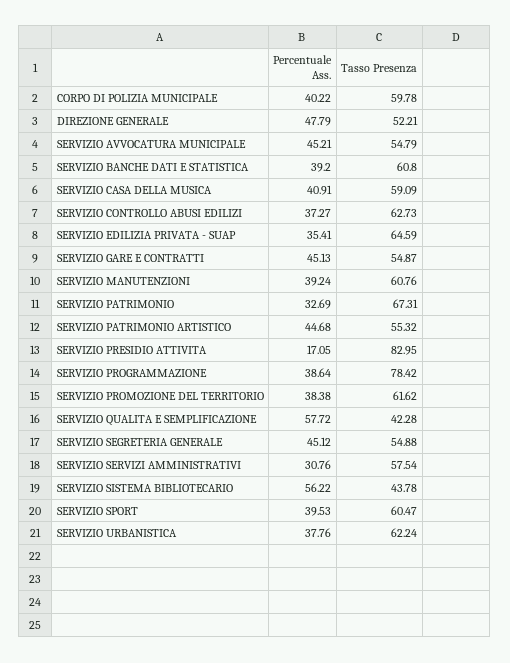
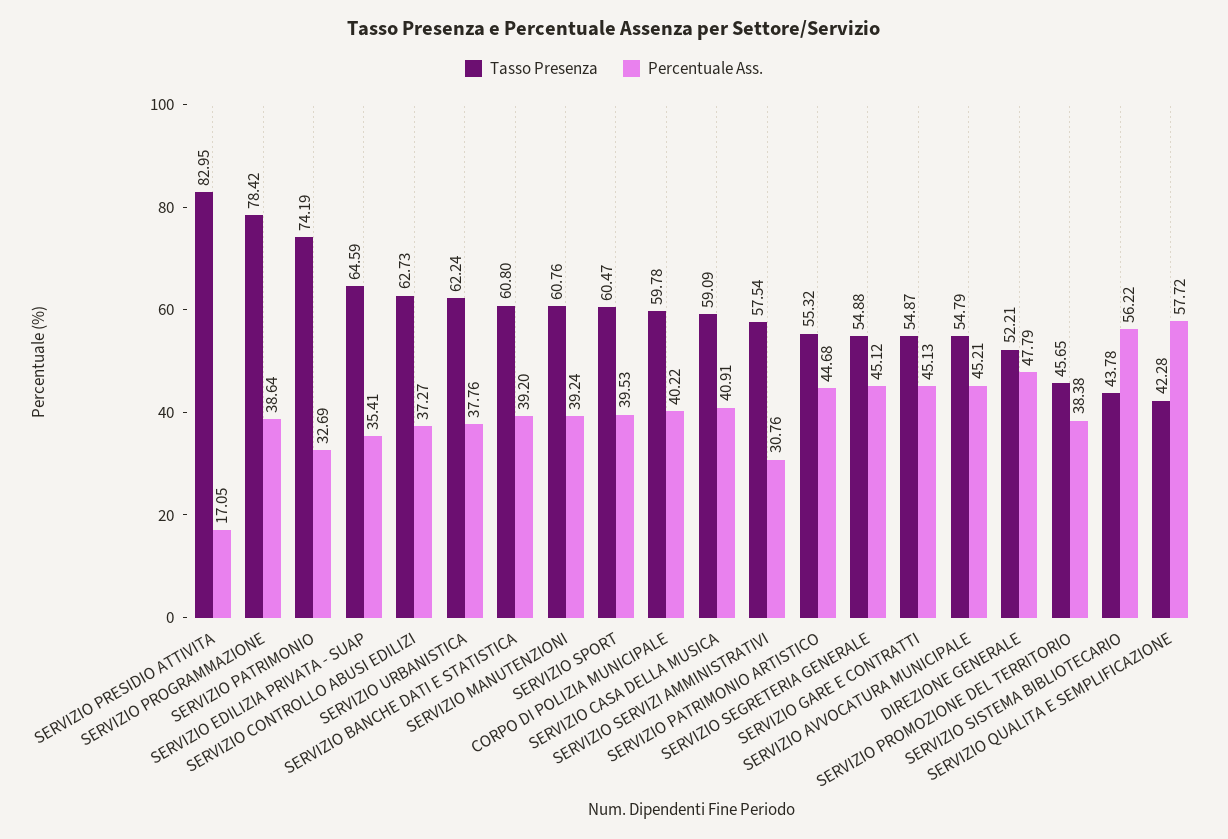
Tasso Presenza, SERVIZIO PATRIMONIO: 67.31 -> 74.19
Tasso Presenza, SERVIZIO PROMOZIONE DEL TERRITORIO: 61.62 -> 45.65

